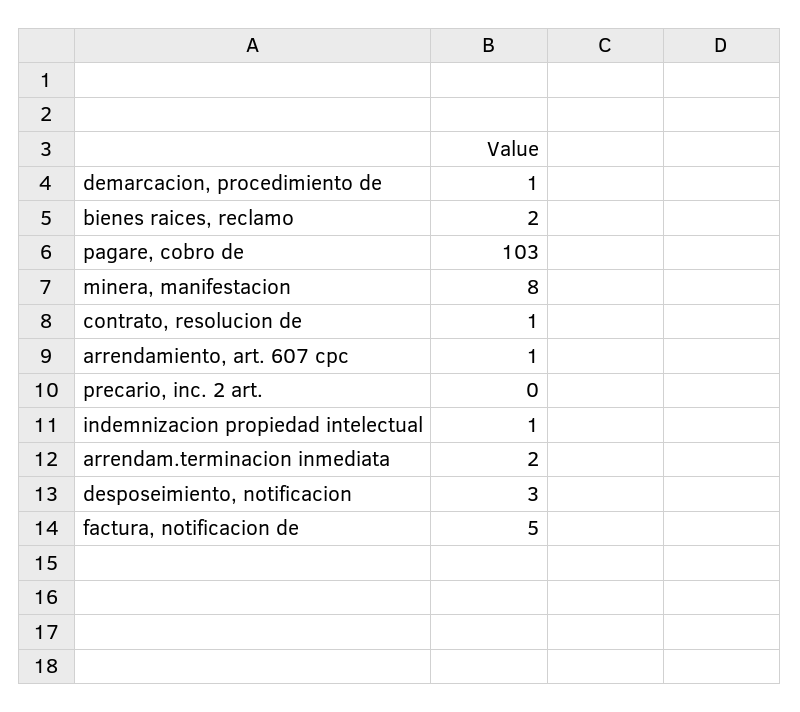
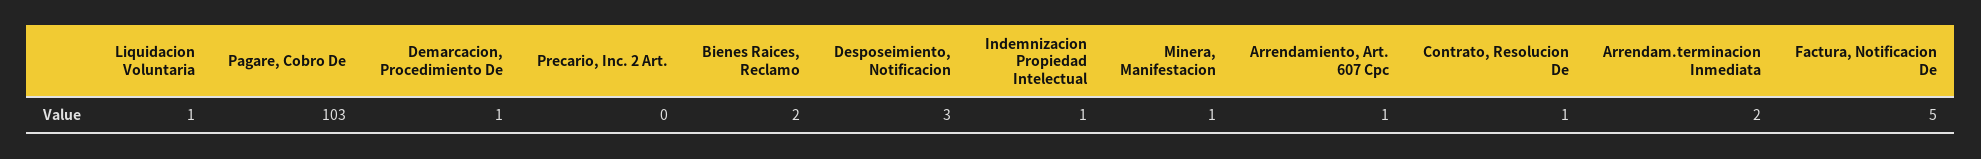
minera, manifestacion: 8 -> 1
Liquidacion Voluntaria: none -> 1

